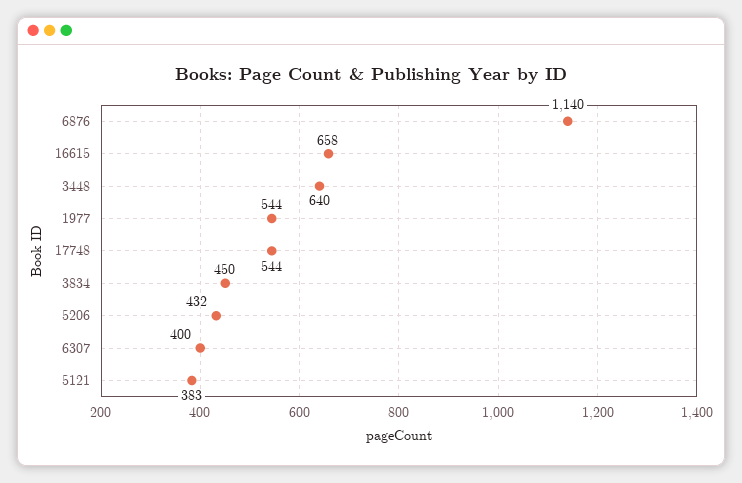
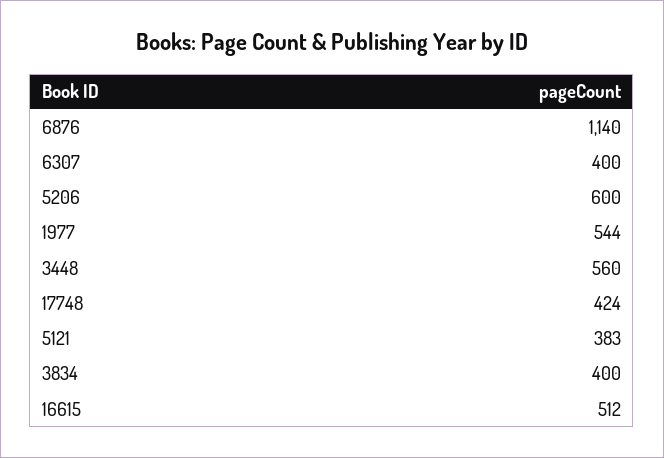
16615: 658 -> 512
3448: 640 -> 560
17748: 544 -> 424
3834: 450 -> 400
5206: 432 -> 600

